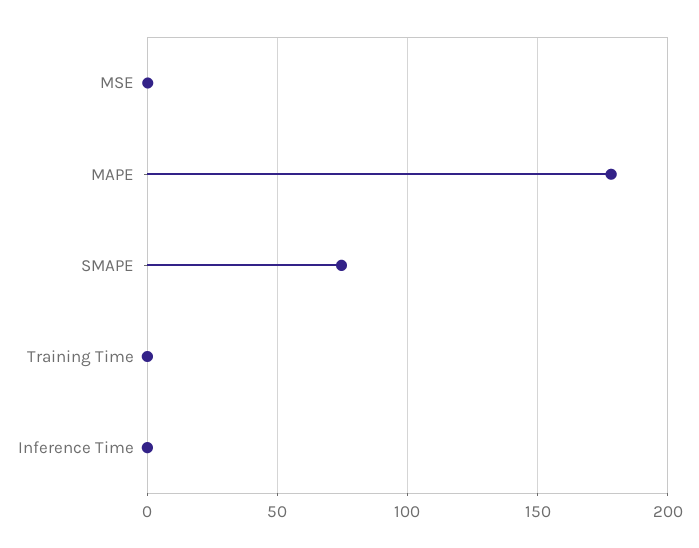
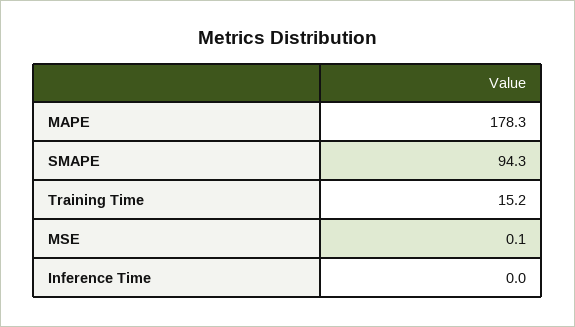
SMAPE: 75 -> 94.3
Training Time: 0 -> 15.2

